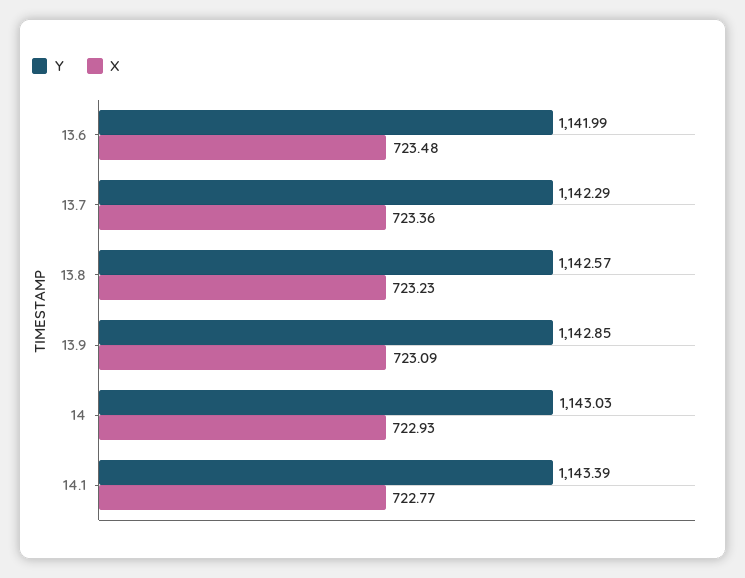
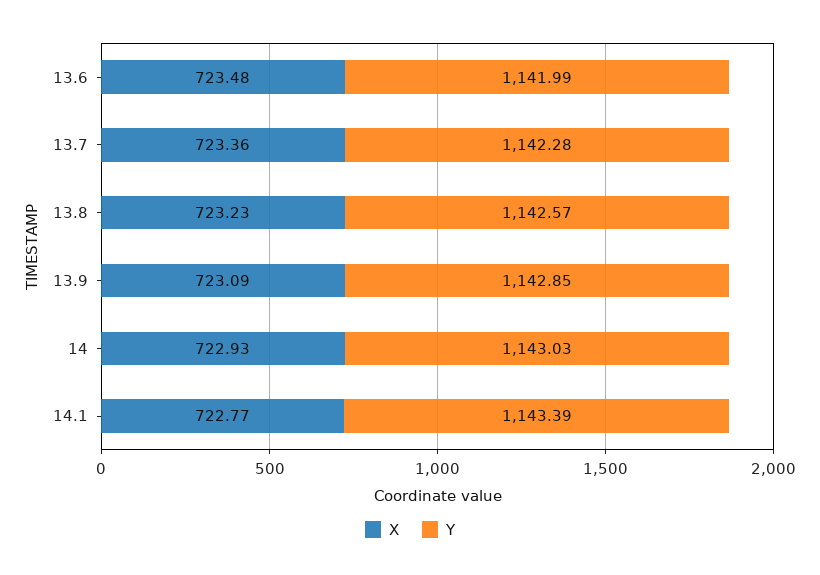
Y, 13.7: 1142.29 -> 1142.28

